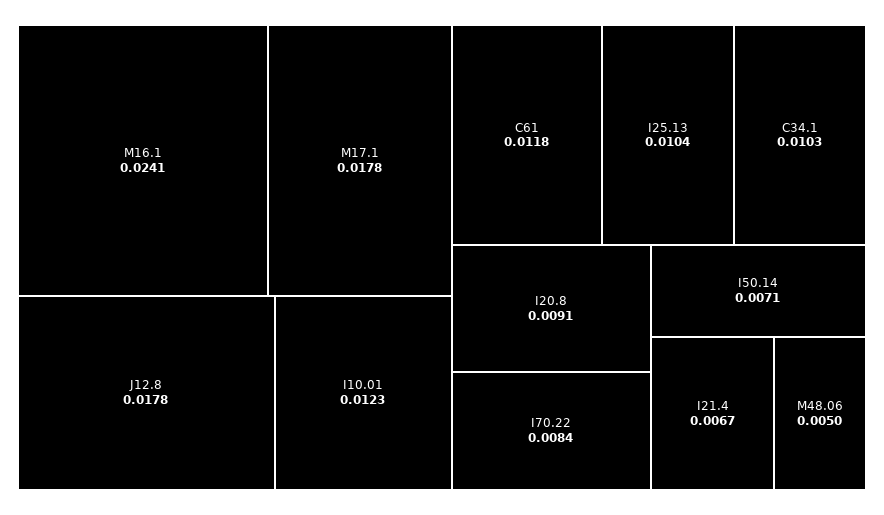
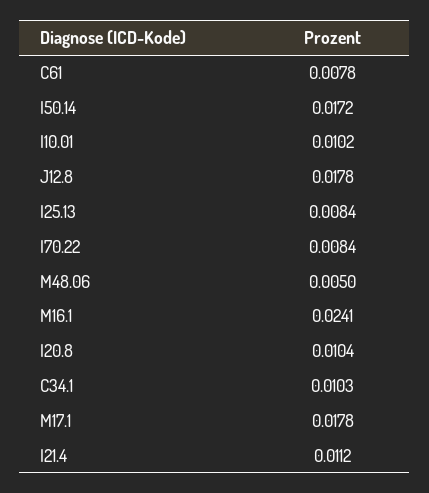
I10.01: 0.0123 -> 0.0102
C61: 0.0118 -> 0.0078
I25.13: 0.0104 -> 0.0084
I20.8: 0.0091 -> 0.0104
I50.14: 0.0071 -> 0.0172
I21.4: 0.0067 -> 0.0112

